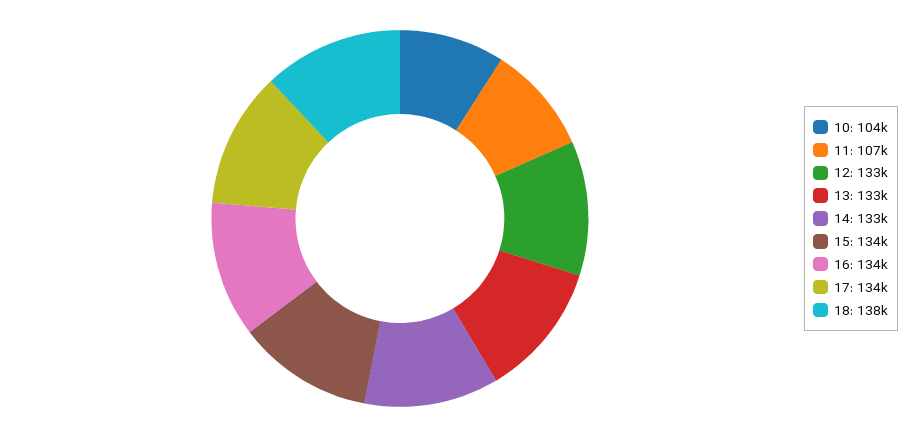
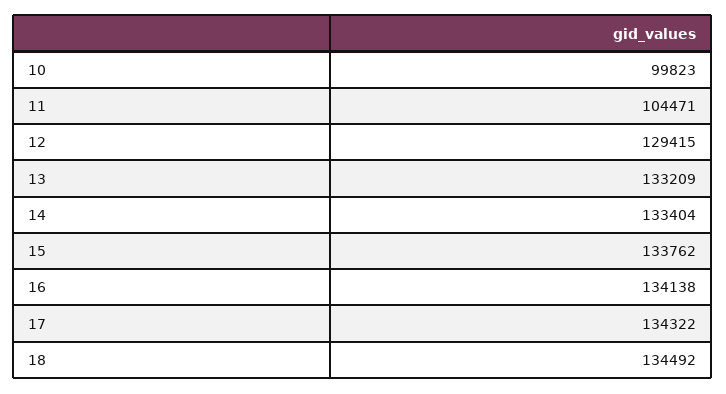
10: 104000 -> 99823
11: 107000 -> 104471
12: 133000 -> 129415
18: 138000 -> 134492

